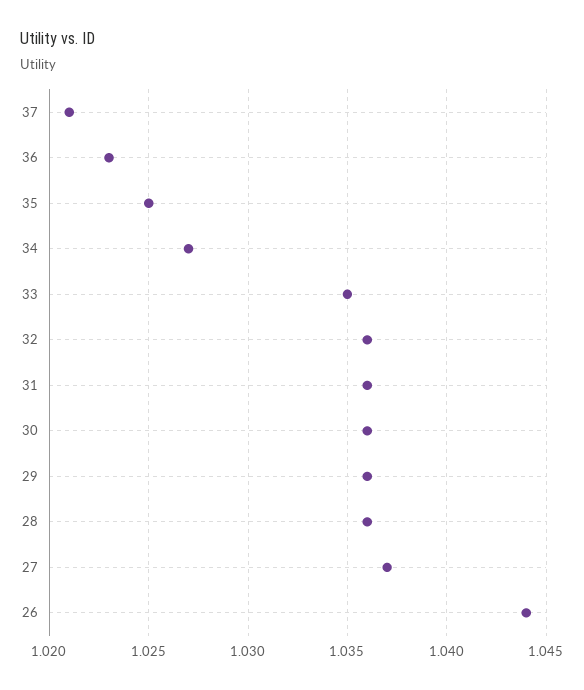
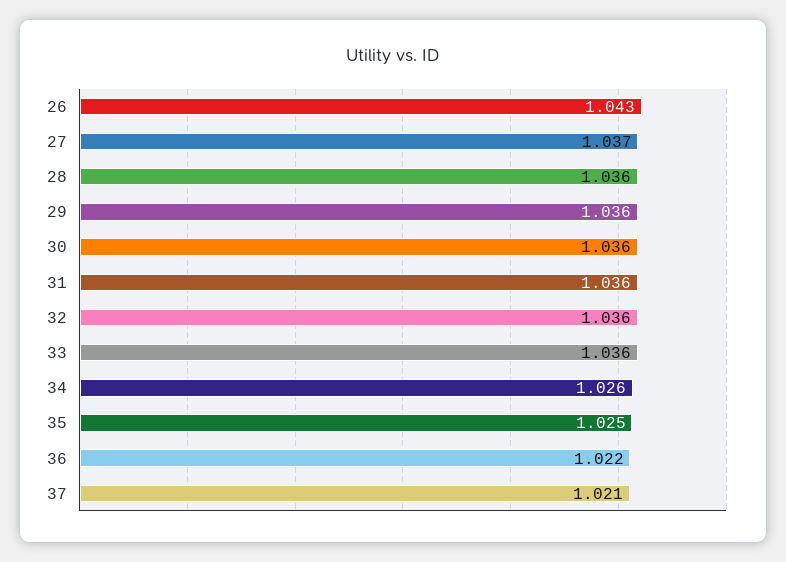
36: 1.023 -> 1.022
34: 1.027 -> 1.026
33: 1.035 -> 1.036
26: 1.044 -> 1.043

